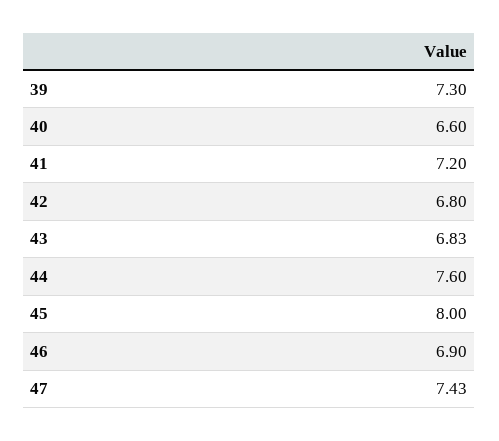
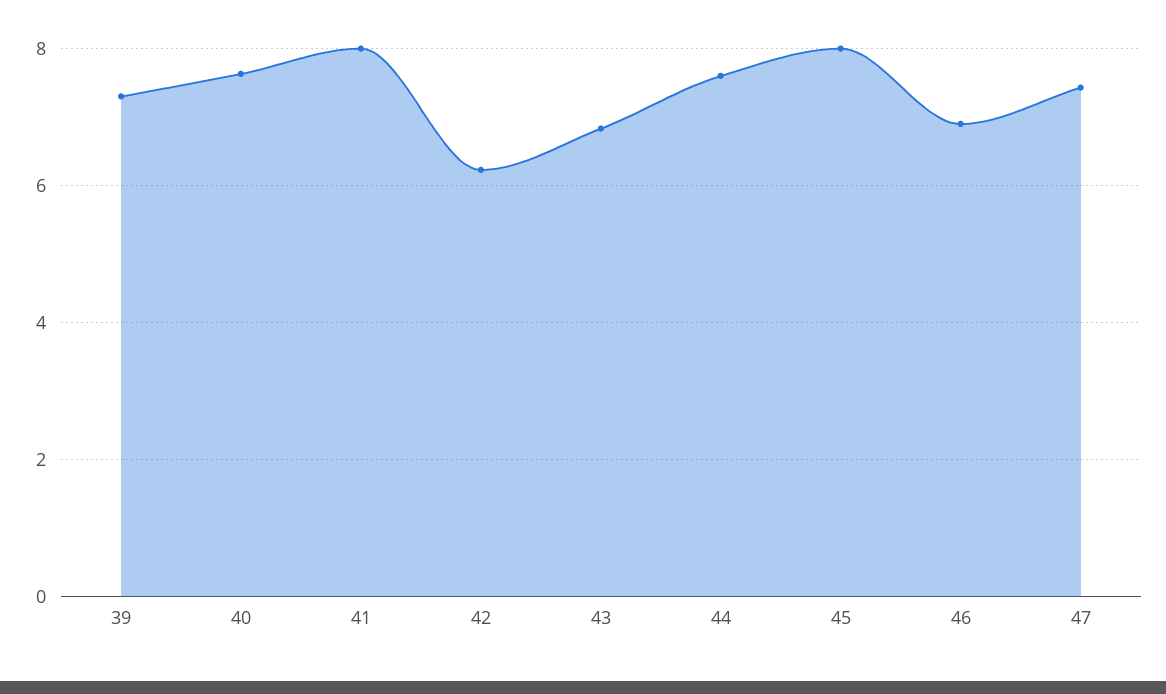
40: 6.6 -> 7.6
41: 7.2 -> 8
42: 6.8 -> 6.2

